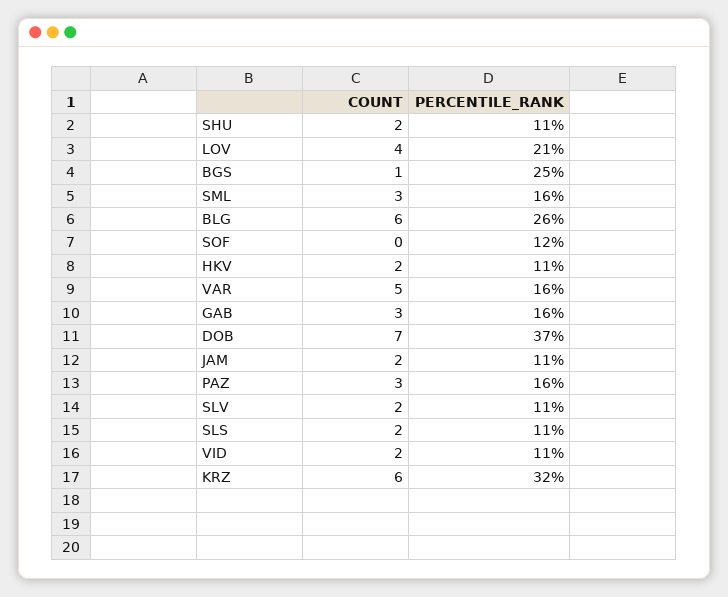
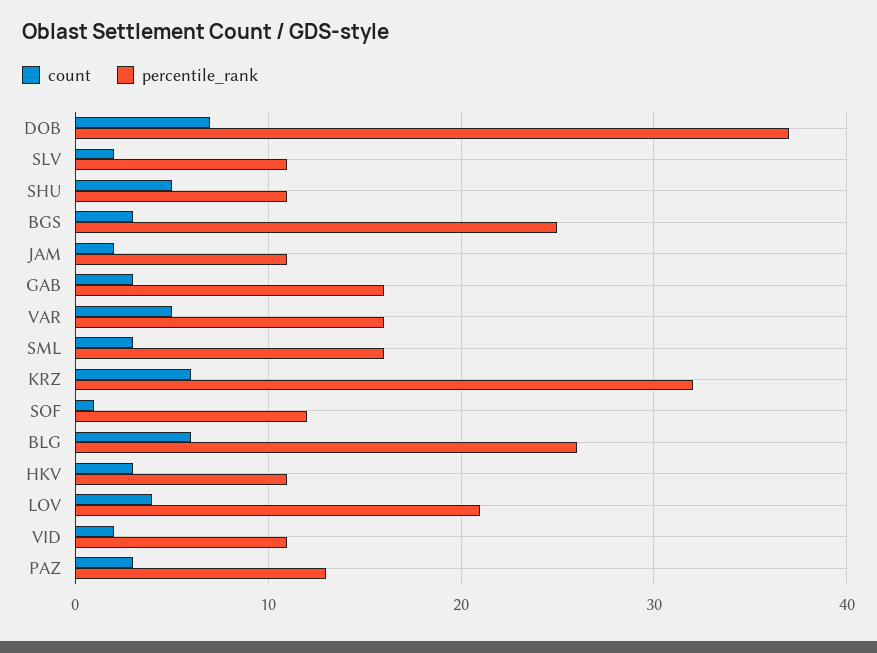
COUNT, SHU: 2 -> 5
COUNT, BGS: 1 -> 3
COUNT, SOF: 0 -> 1
COUNT, HKV: 2 -> 3
PERCENTILE_RANK, PAZ: 16 -> 13
COUNT, SLS: 2 -> none
PERCENTILE_RANK, SLS: 11 -> none

